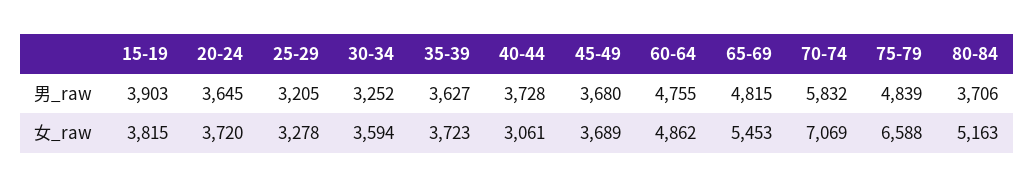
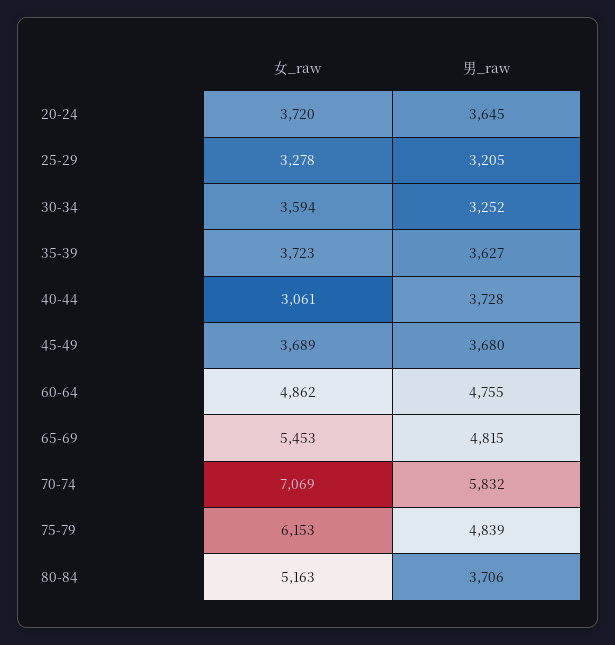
15-19, 男_raw: 3903 -> none
15-19, 女_raw: 3815 -> none
75-79, 女_raw: 6588 -> 6153

